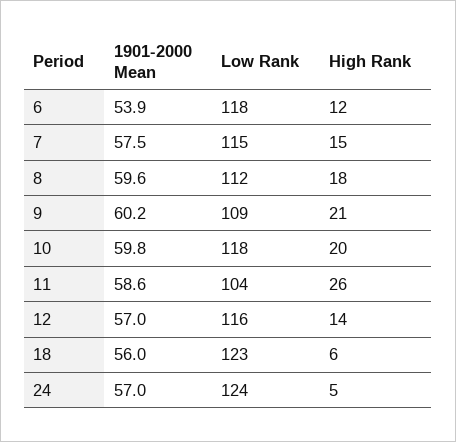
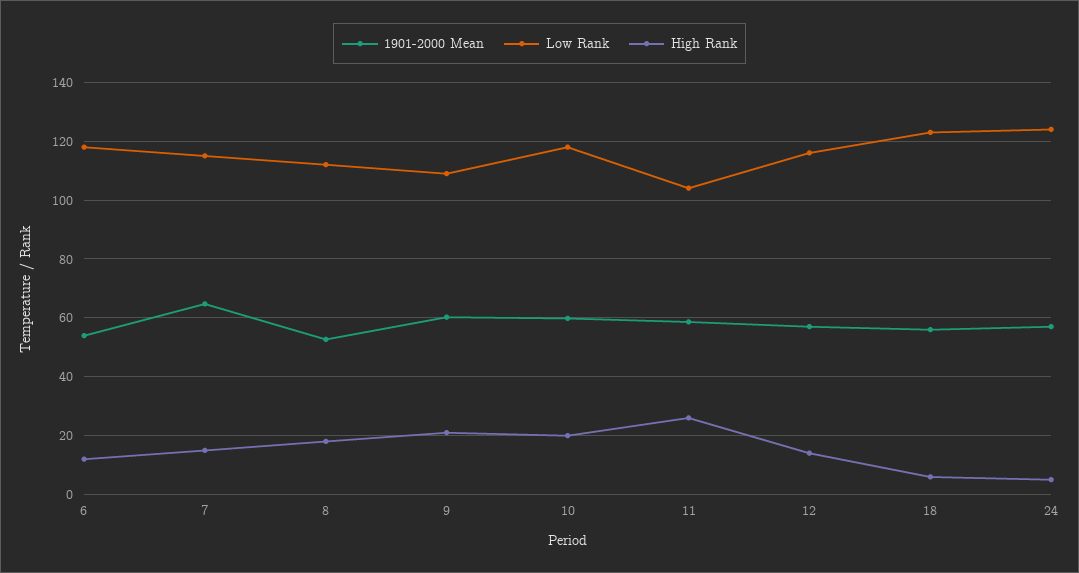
1901-2000 Mean, 7: 57.5 -> 65
1901-2000 Mean, 8: 59.6 -> 52.5

